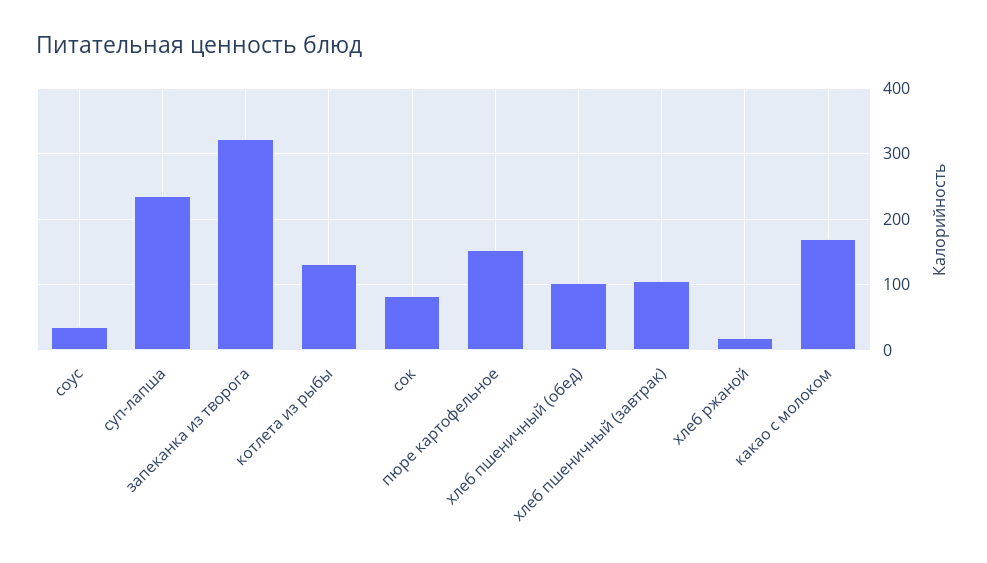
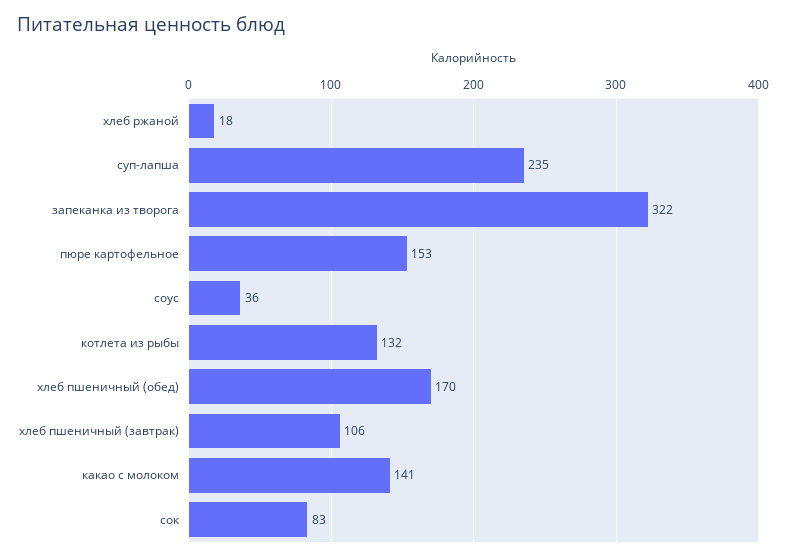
хлеб пшеничный (обед): 100 -> 170
какао с молоком: 170 -> 141

